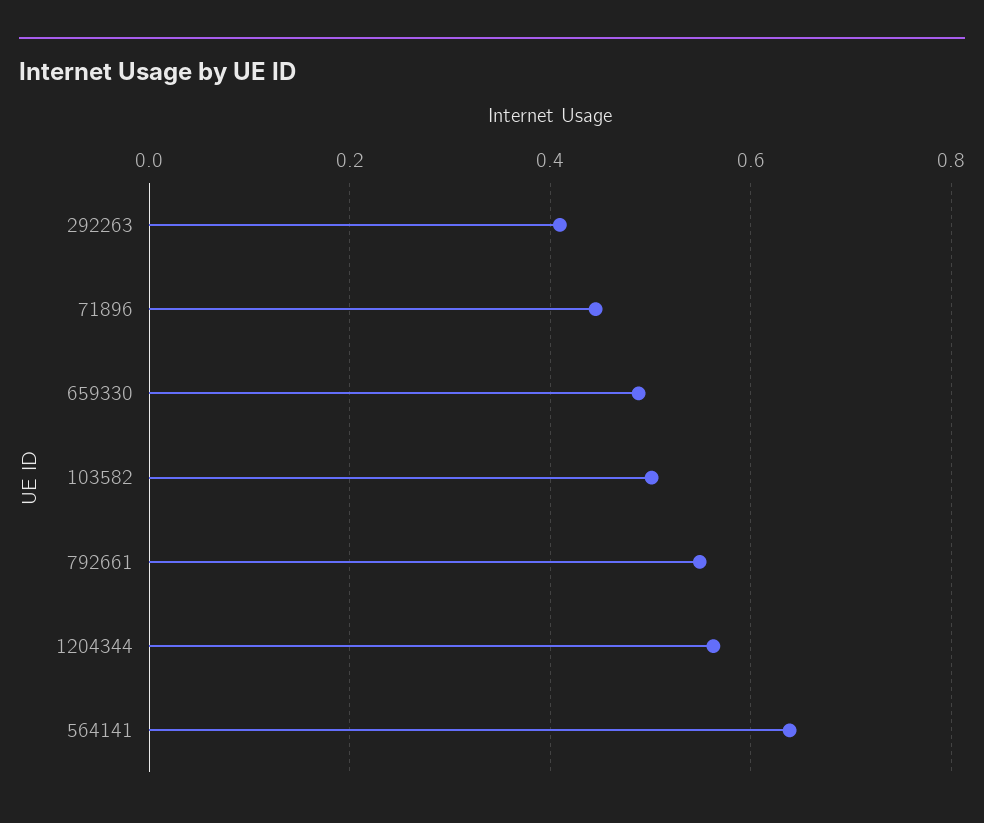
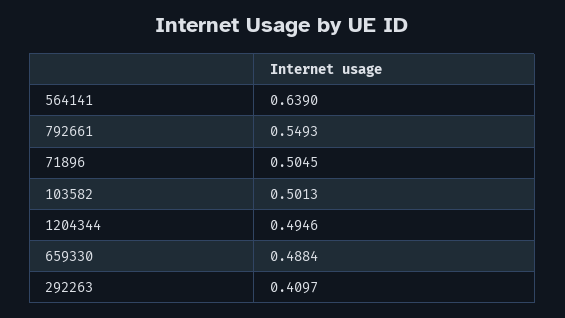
71896: 0.44 -> 0.5045
1204344: 0.56 -> 0.4946

